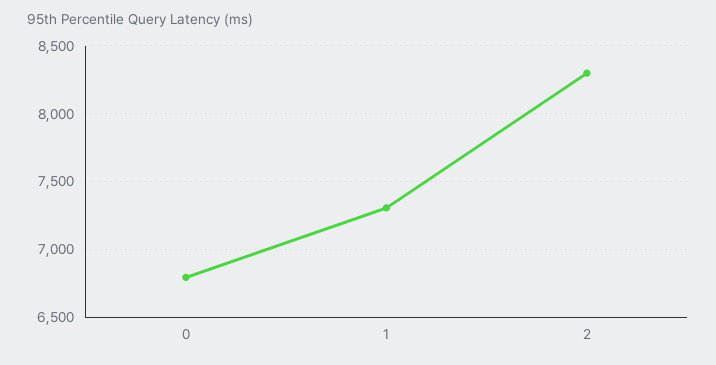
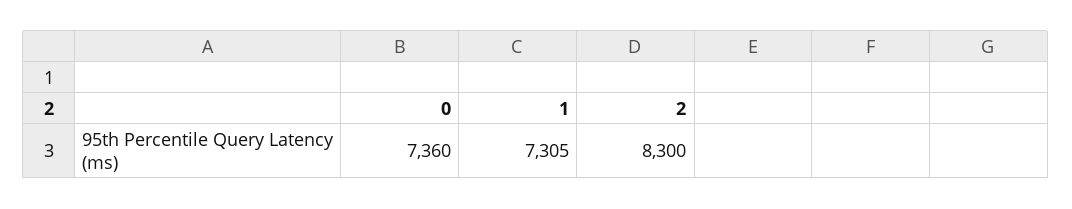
0: 6800 -> 7360

